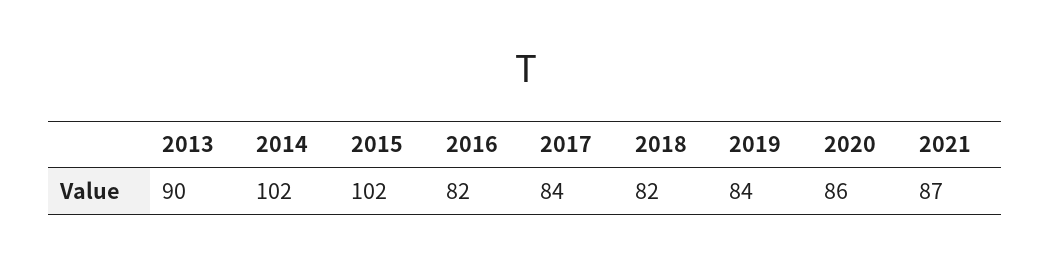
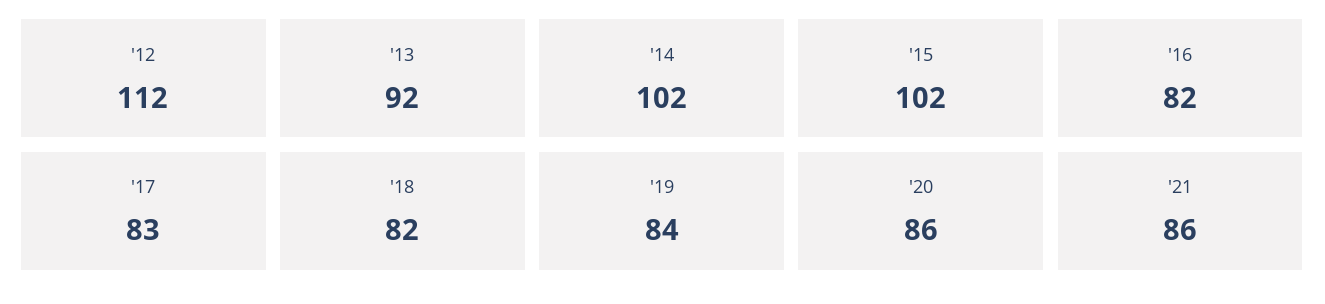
2013: 90 -> 92
2017: 84 -> 83
2021: 87 -> 86
'12: none -> 112

